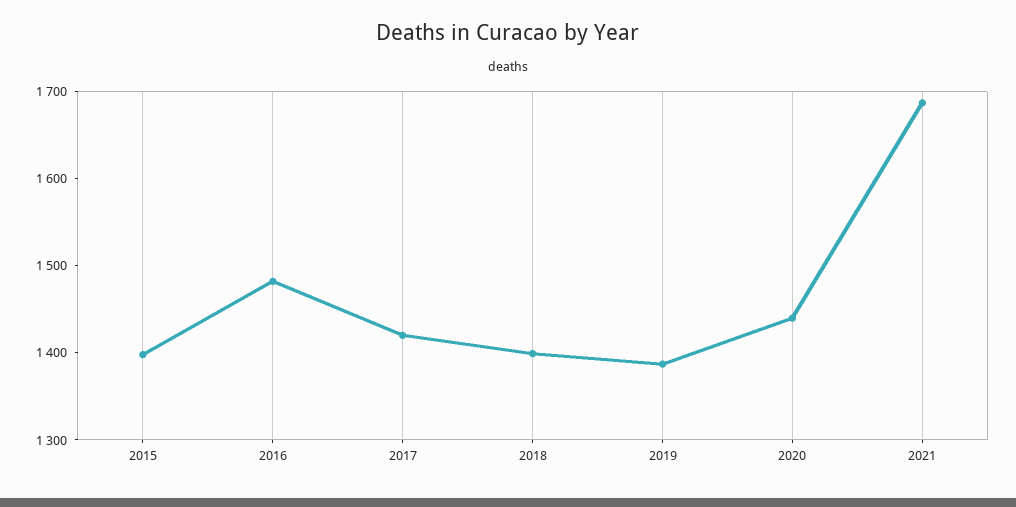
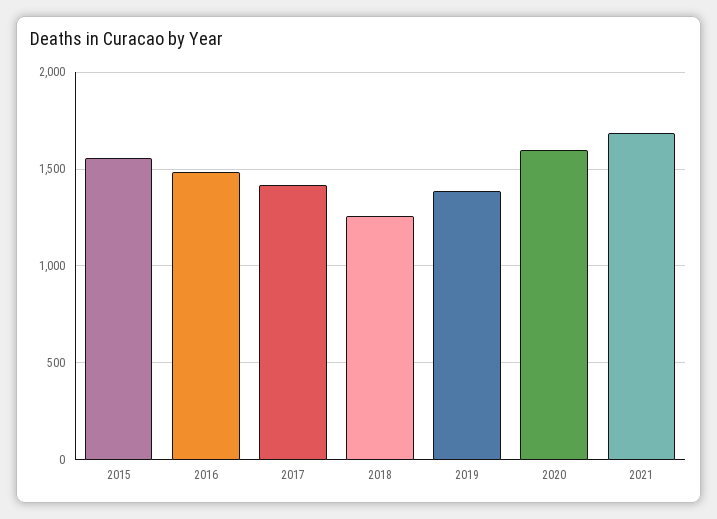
2015: 1400 -> 1550
2018: 1400 -> 1250
2020: 1440 -> 1600

